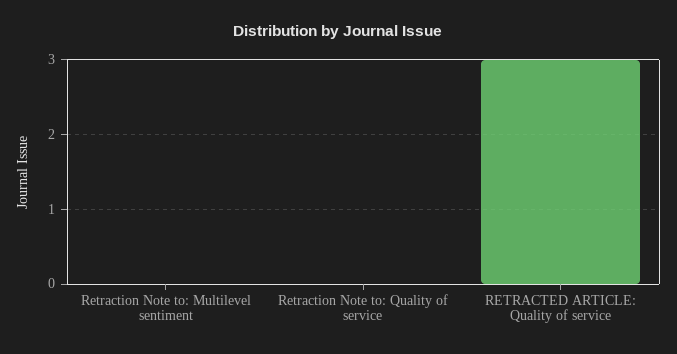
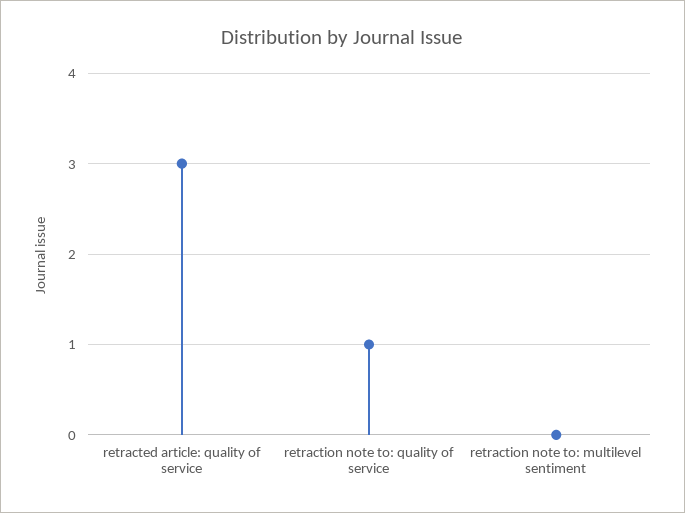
Retraction Note to: Quality of service: 0 -> 1

